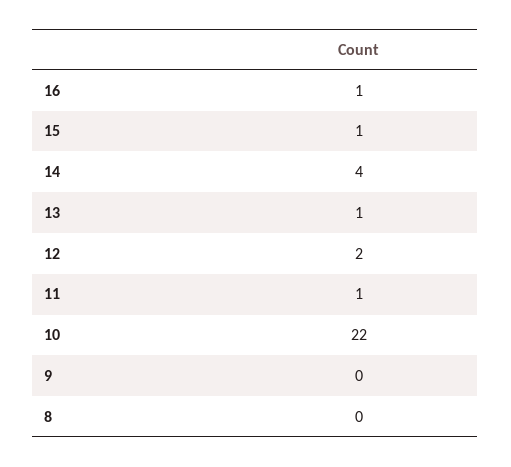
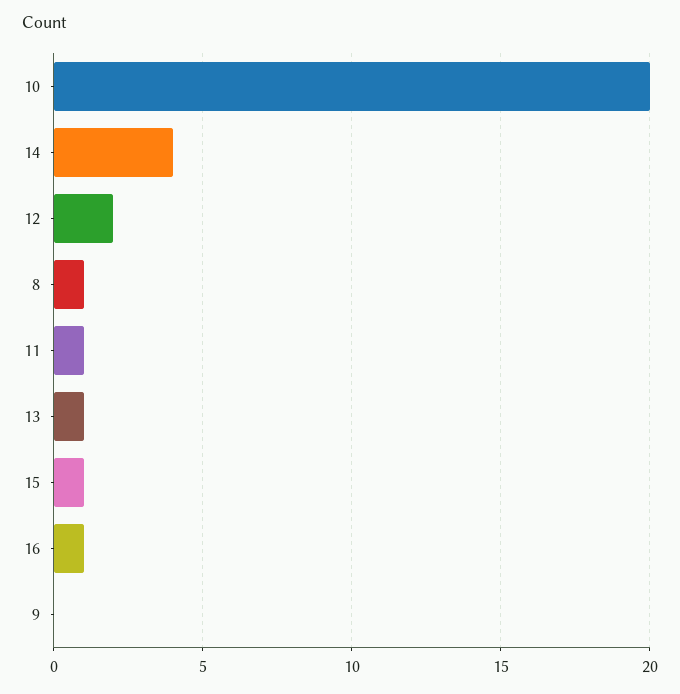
10: 22 -> 20
8: 0 -> 1

